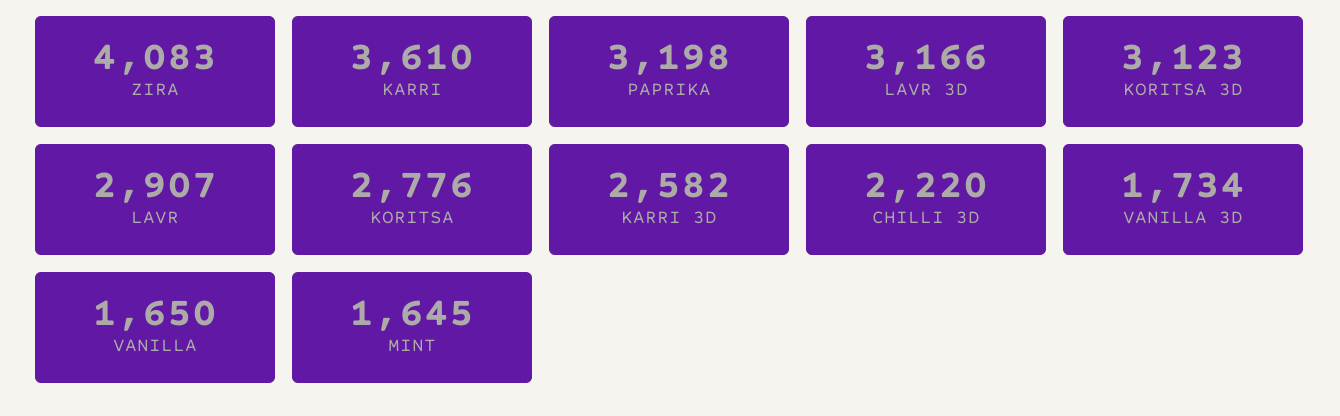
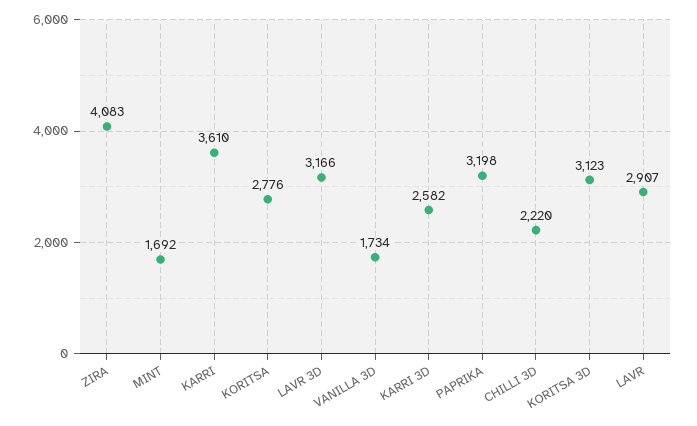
VANILLA: 1650 -> none
MINT: 1645 -> 1692

